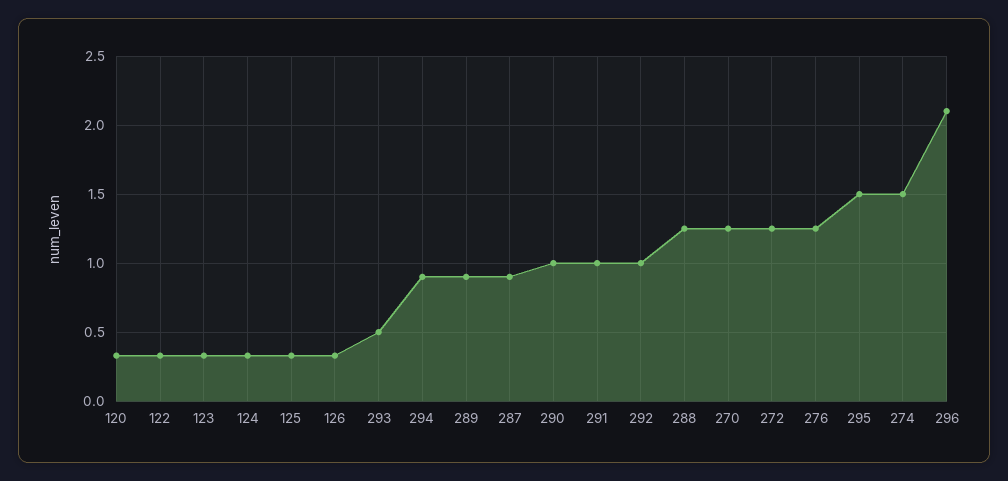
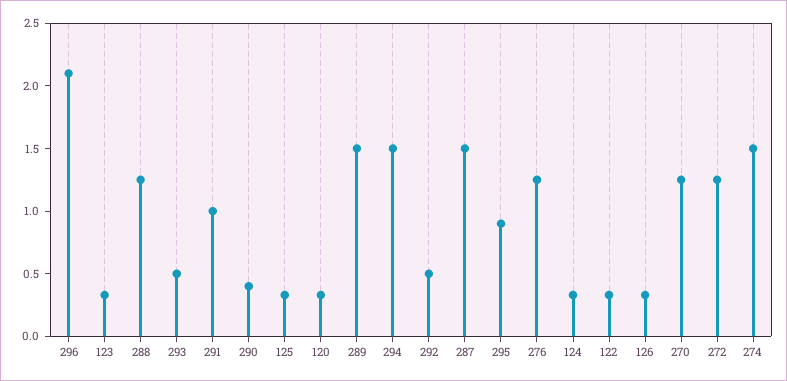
294: 0.9 -> 1.5
289: 0.9 -> 1.5
287: 0.9 -> 1.5
290: 1 -> 0.4
292: 1 -> 0.5
295: 1.5 -> 0.9

